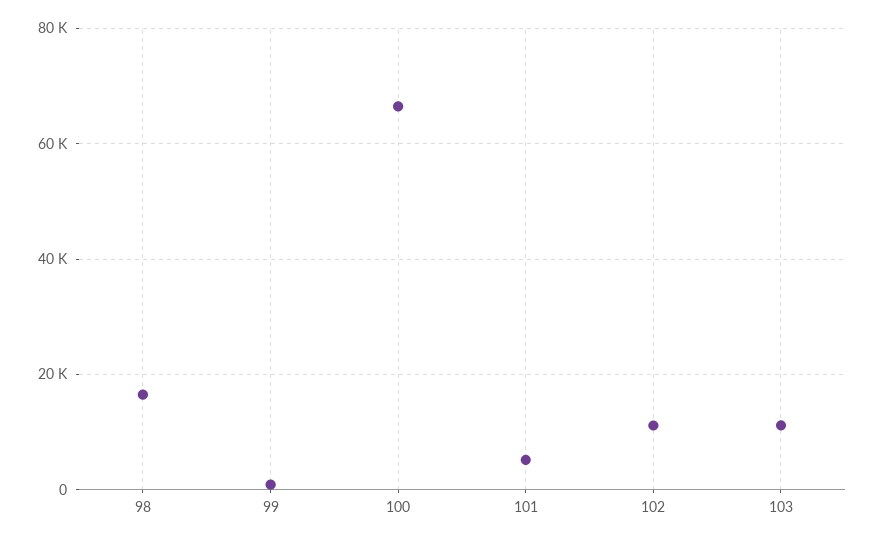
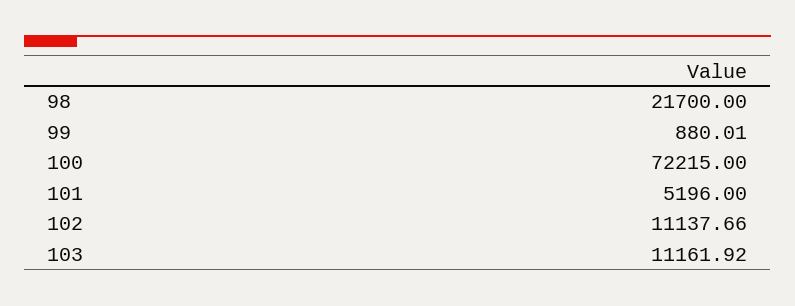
98: 16000 -> 21700
100: 66000 -> 72215

